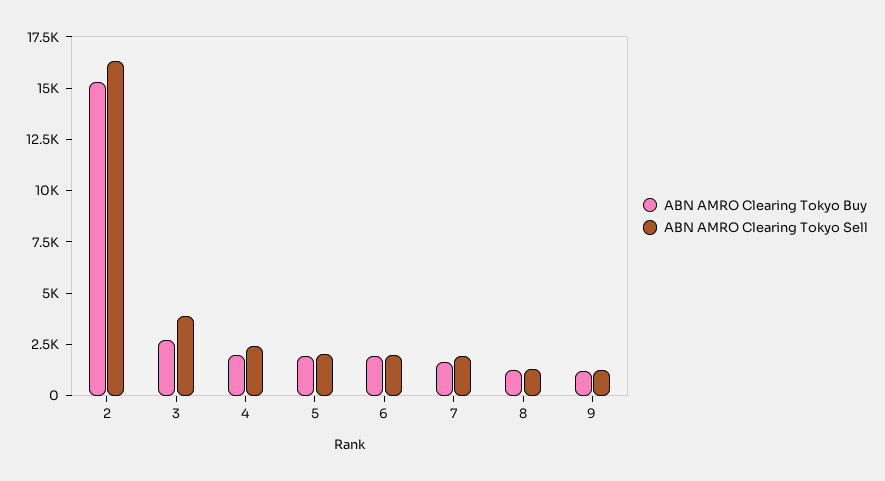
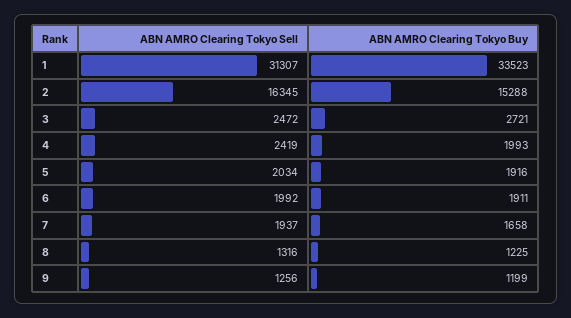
ABN AMRO Clearing Tokyo Sell, 3: 4000 -> 2472
ABN AMRO Clearing Tokyo Sell, 1: none -> 31307
ABN AMRO Clearing Tokyo Buy, 1: none -> 33523

